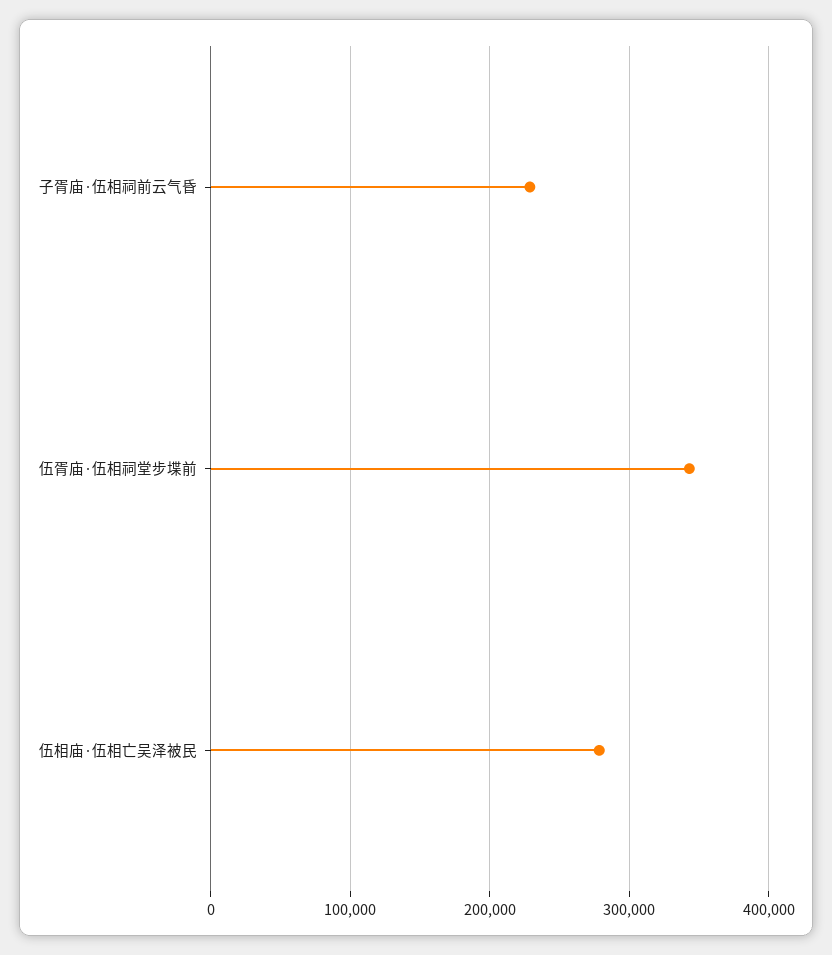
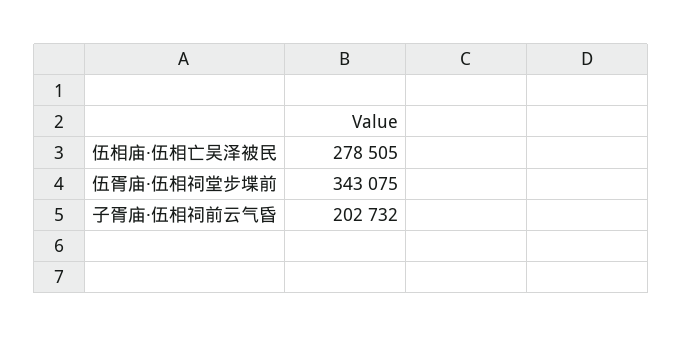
子胥庙·伍相祠前云气昏: 230000 -> 202732

